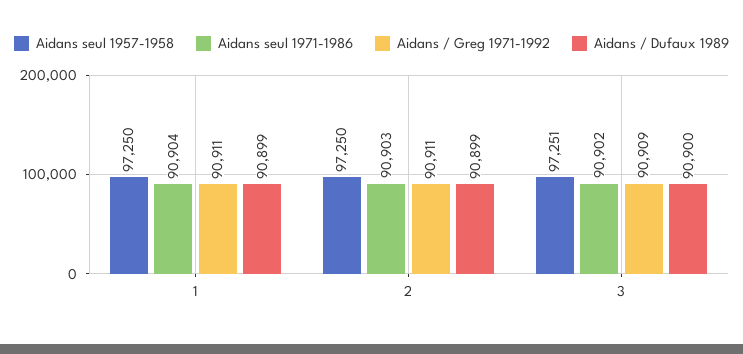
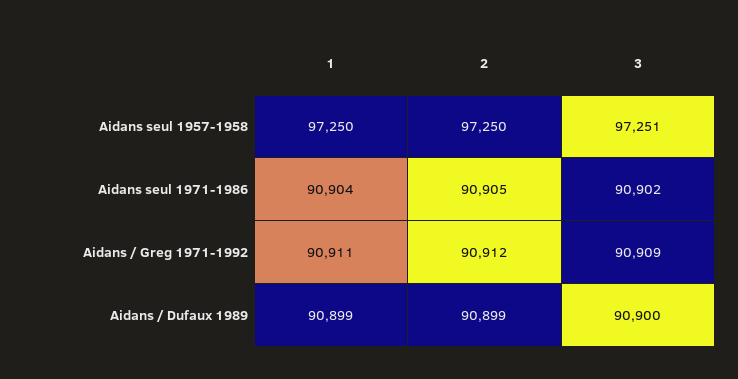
Aidans seul 1971-1986, 2: 90903 -> 90905
Aidans / Greg 1971-1992, 2: 90911 -> 90912

